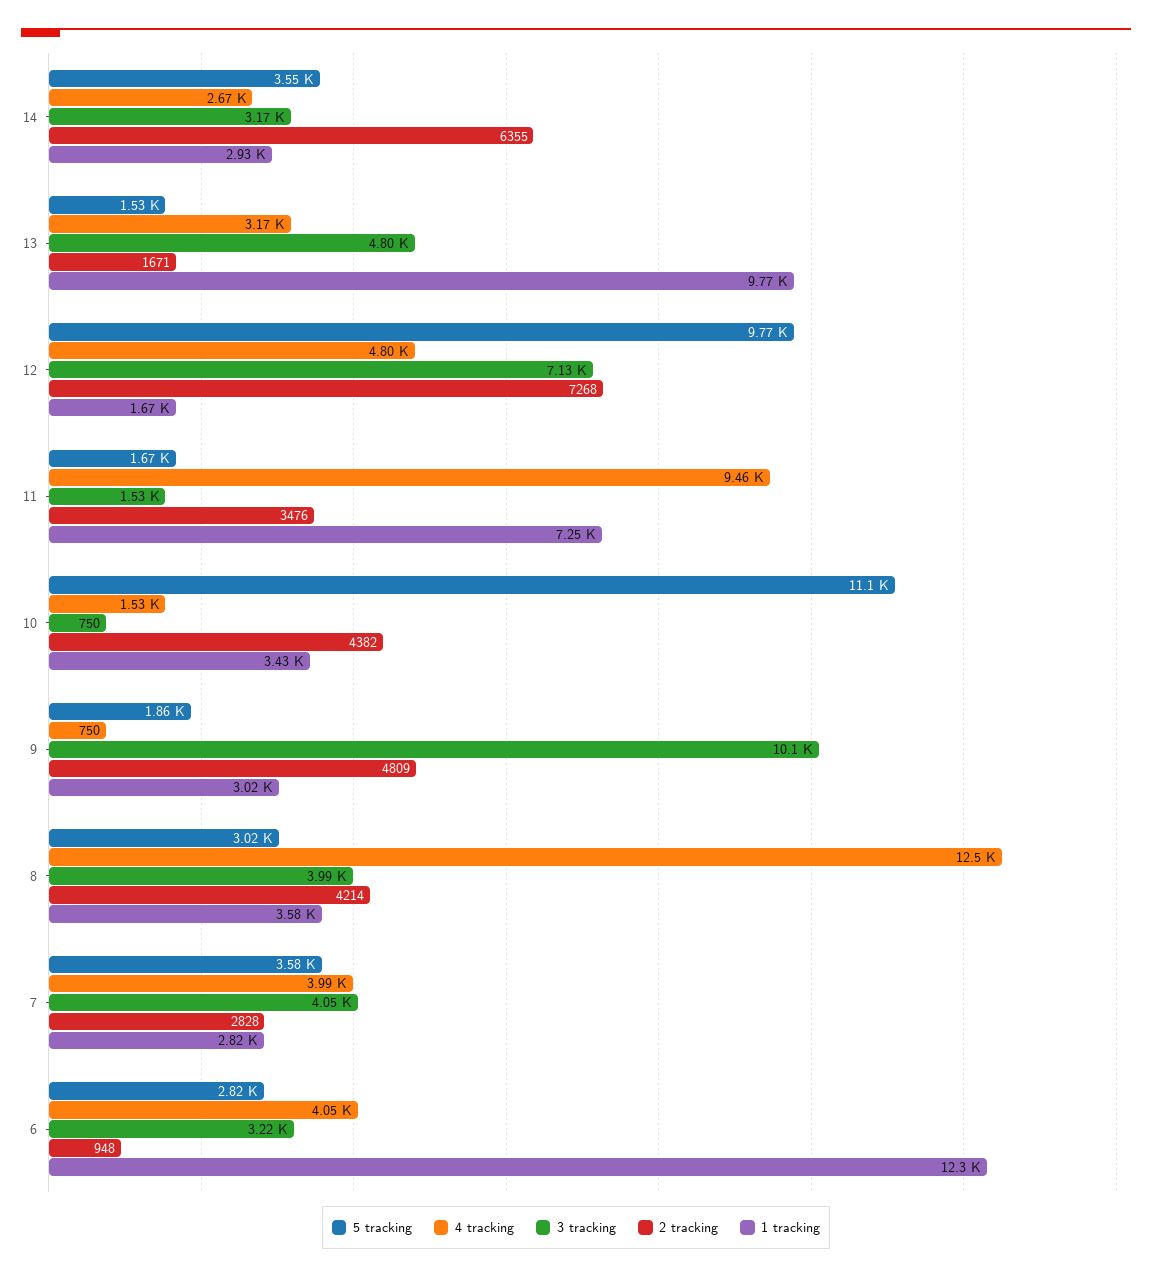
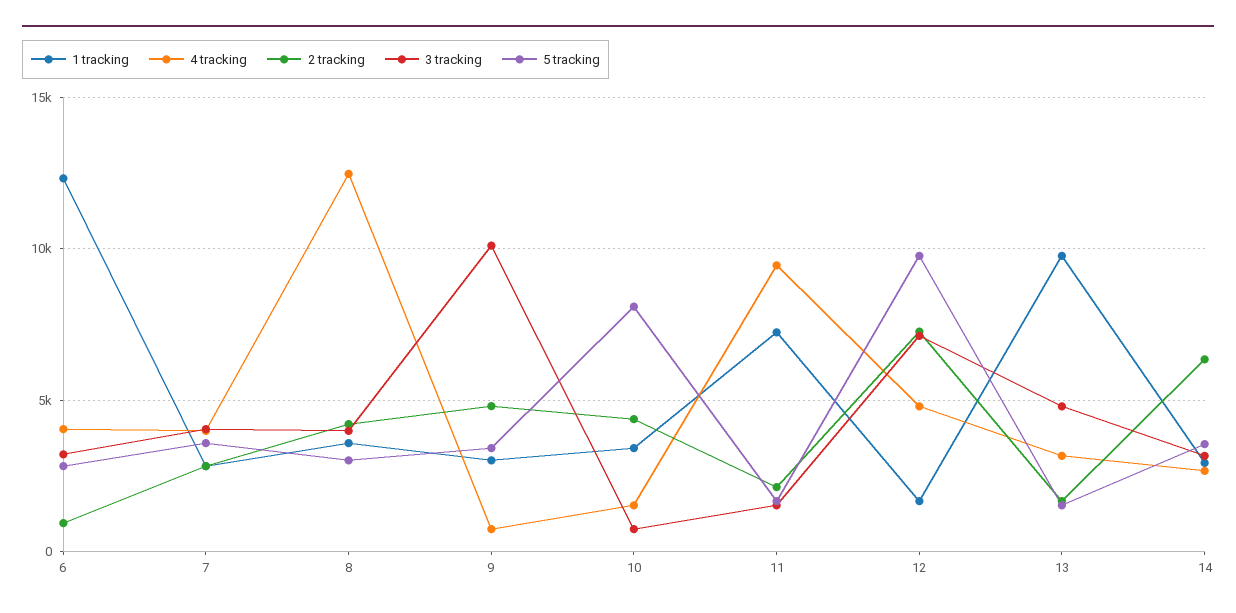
2 tracking, 11: 3476 -> 2000
5 tracking, 10: 11100 -> 8000
5 tracking, 9: 1860 -> 3500

